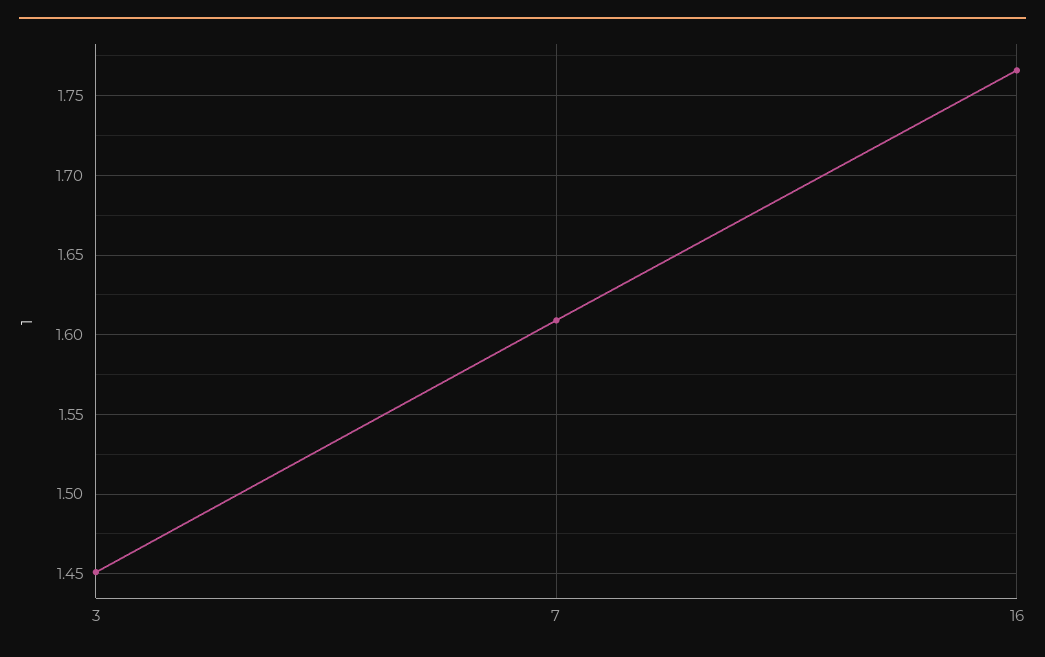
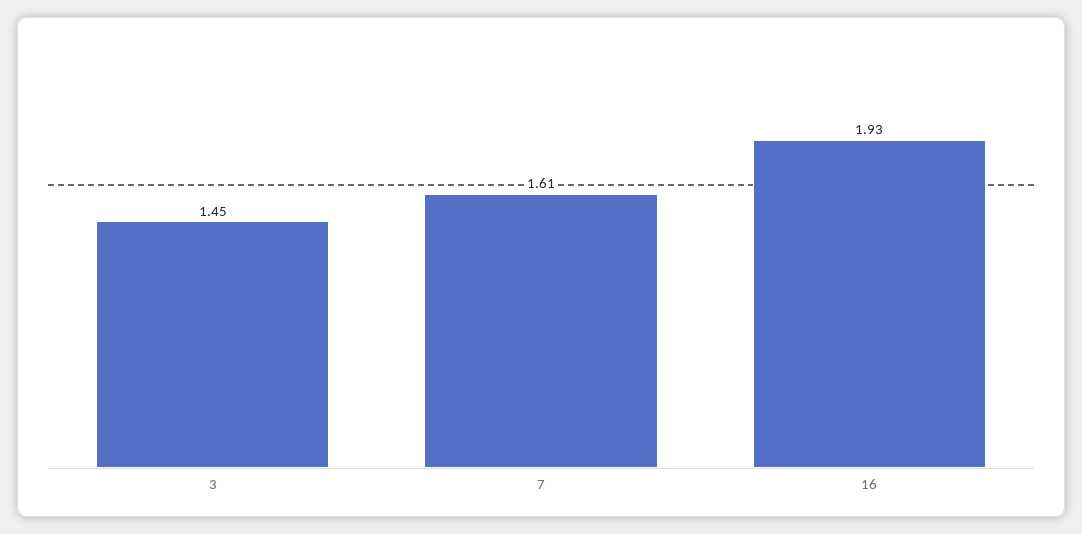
16: 1.765 -> 1.93

